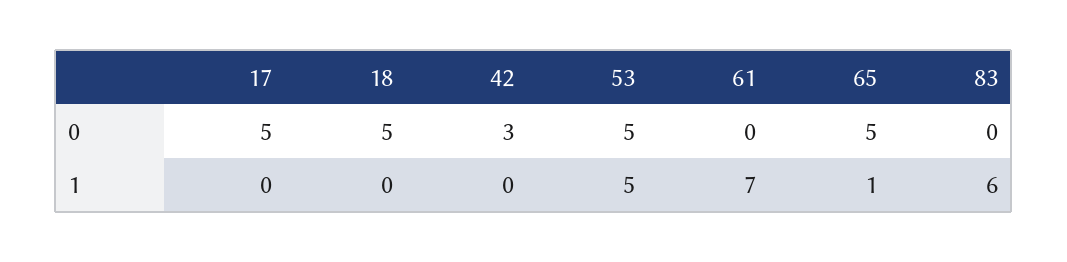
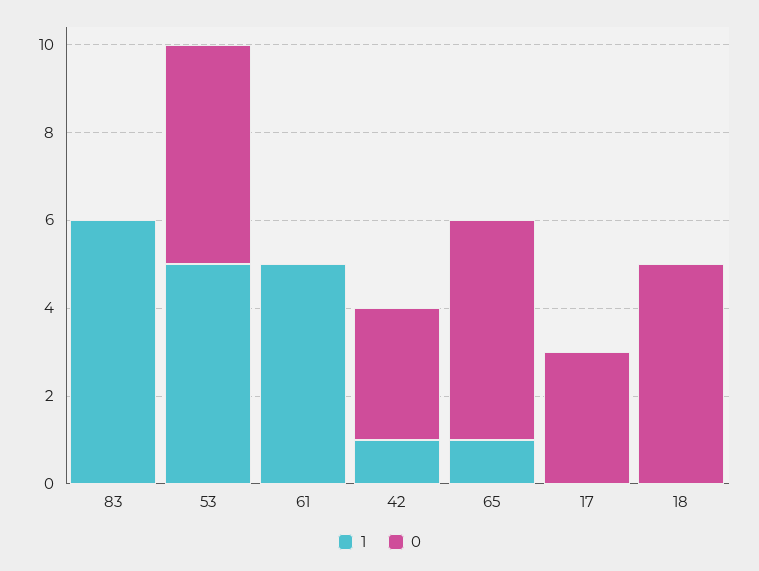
0, 17: 5 -> 3
1, 42: 0 -> 1
1, 61: 7 -> 5

